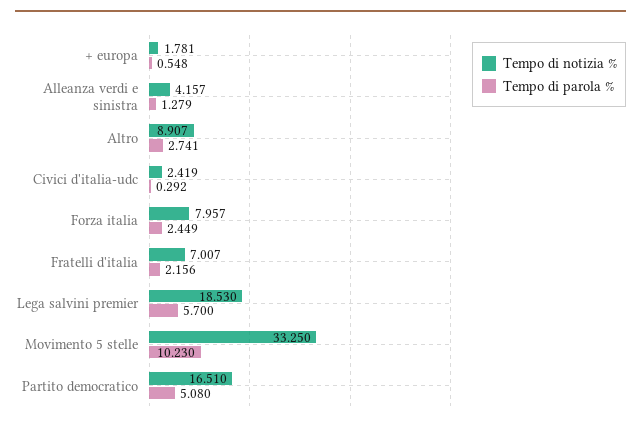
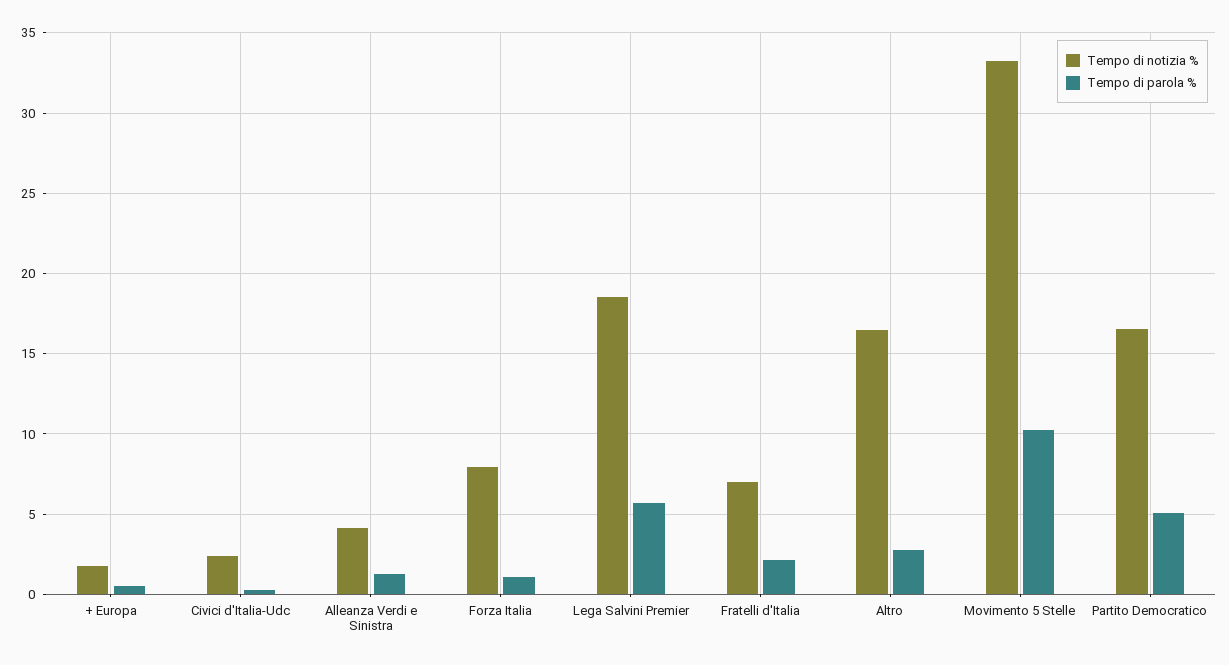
Tempo di notizia %, Altro: 8.907 -> 16.5
Tempo di parola %, Forza italia: 2.449 -> 1

